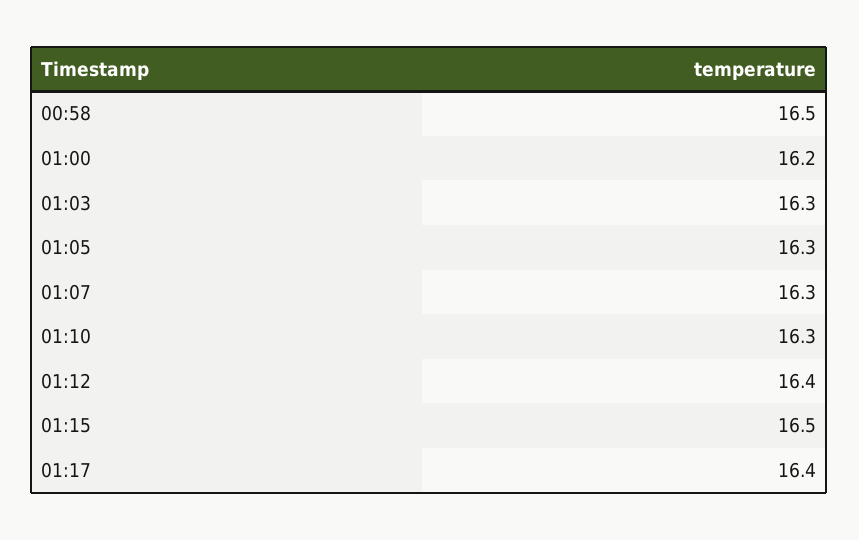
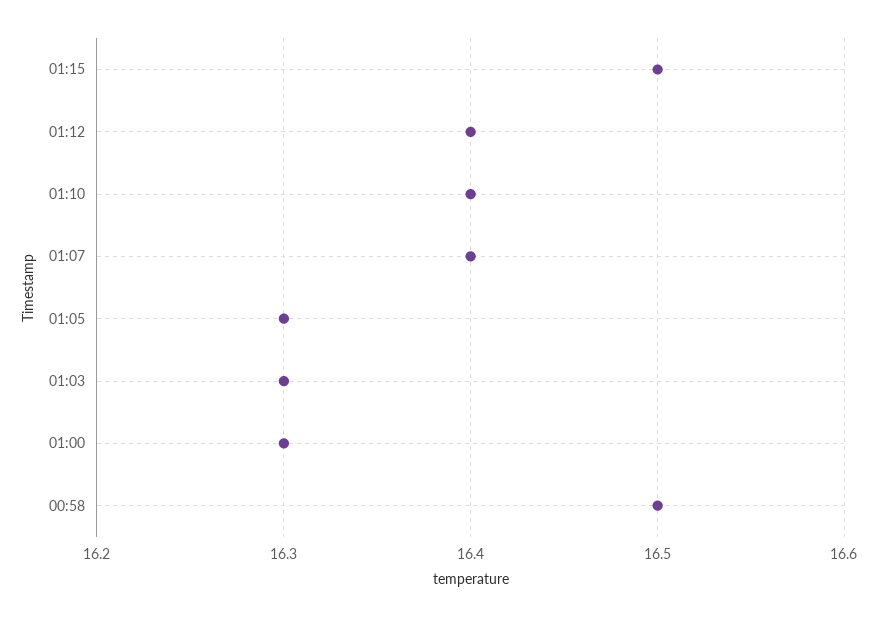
01:00: 16.2 -> 16.3
01:07: 16.3 -> 16.4
01:10: 16.3 -> 16.4
01:17: 16.4 -> none

